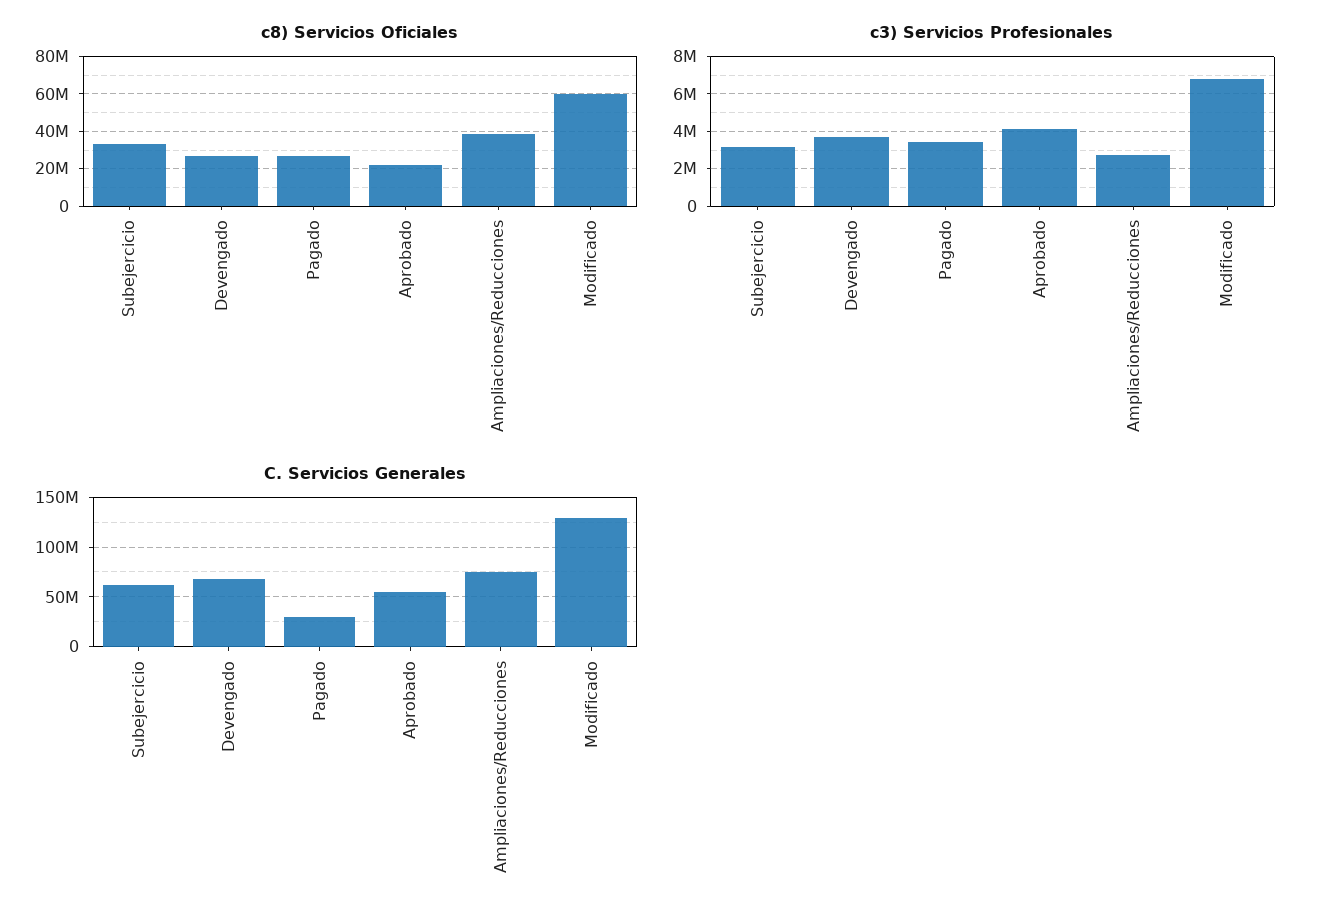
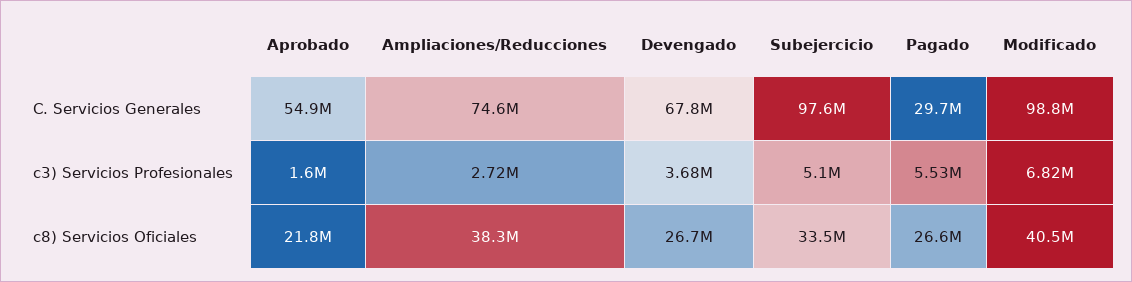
c8) Servicios Oficiales, Modificado: 60000000 -> 40500000
c3) Servicios Profesionales, Subejercicio: 3000000 -> 5100000
c3) Servicios Profesionales, Pagado: 3500000 -> 5530000
c3) Servicios Profesionales, Aprobado: 4000000 -> 1600000
C. Servicios Generales, Subejercicio: 60000000 -> 97600000
C. Servicios Generales, Modificado: 130000000 -> 98800000

